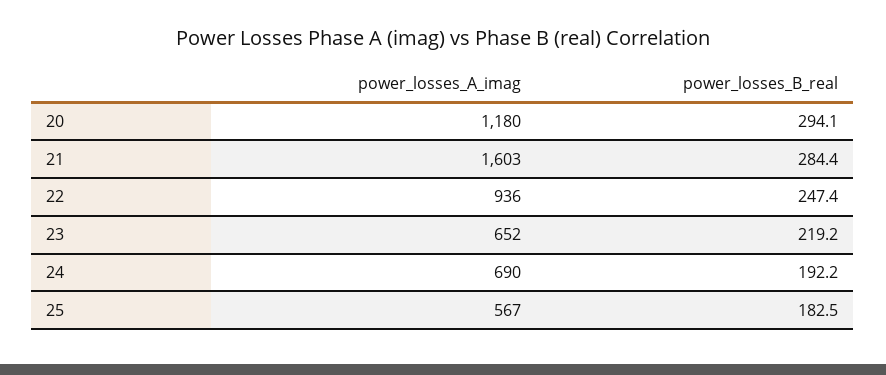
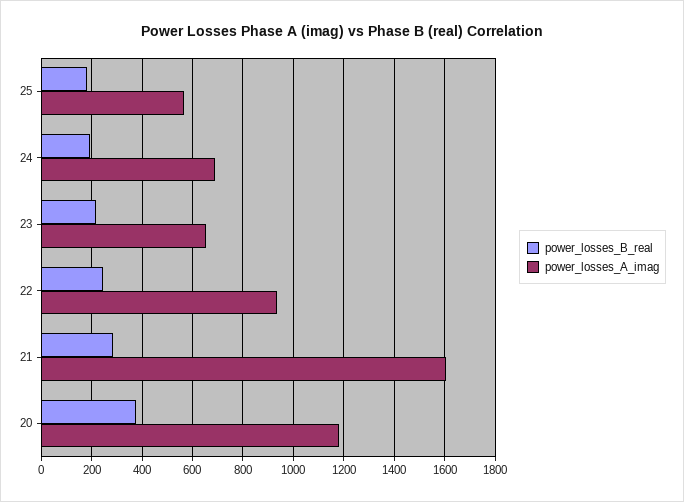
power_losses_B_real, 20: 294.1 -> 375

